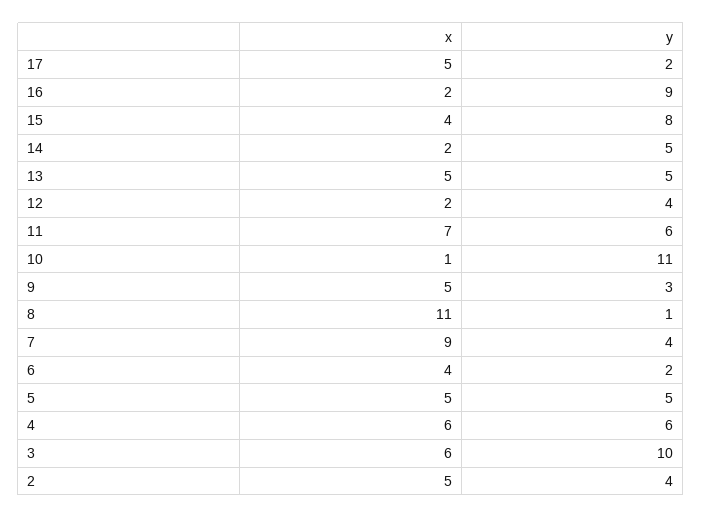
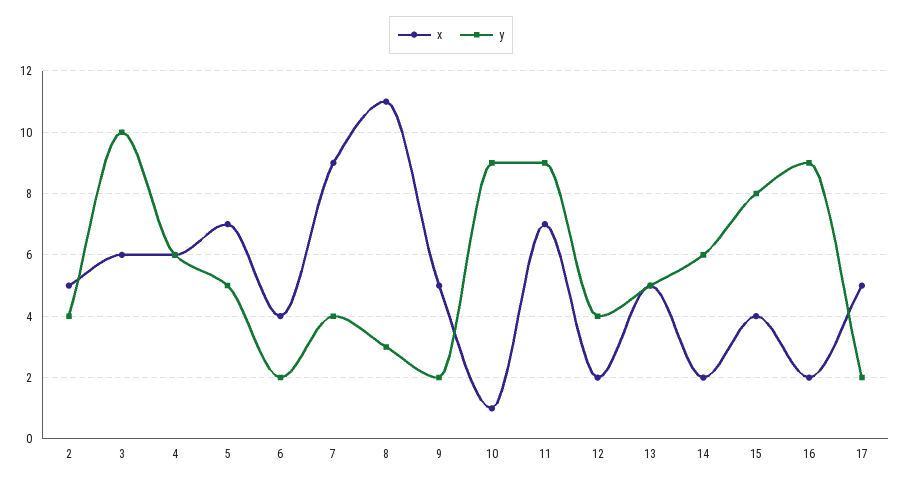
y, 14: 5 -> 6
y, 11: 6 -> 9
y, 10: 11 -> 9
y, 9: 3 -> 2
y, 8: 1 -> 3
x, 5: 5 -> 7

